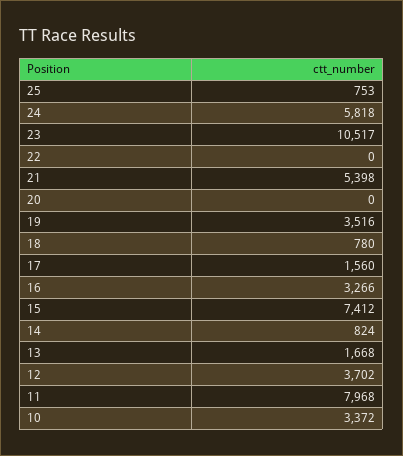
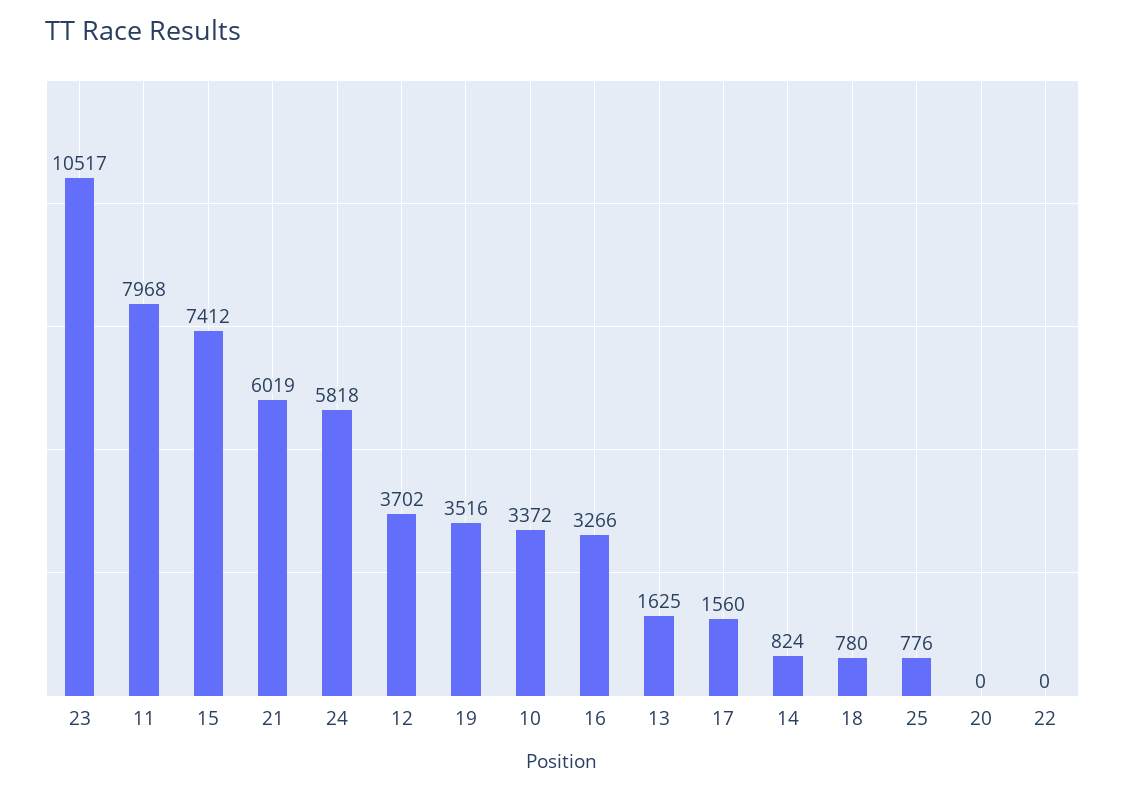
25: 753 -> 776
21: 5398 -> 6019
13: 1668 -> 1625

